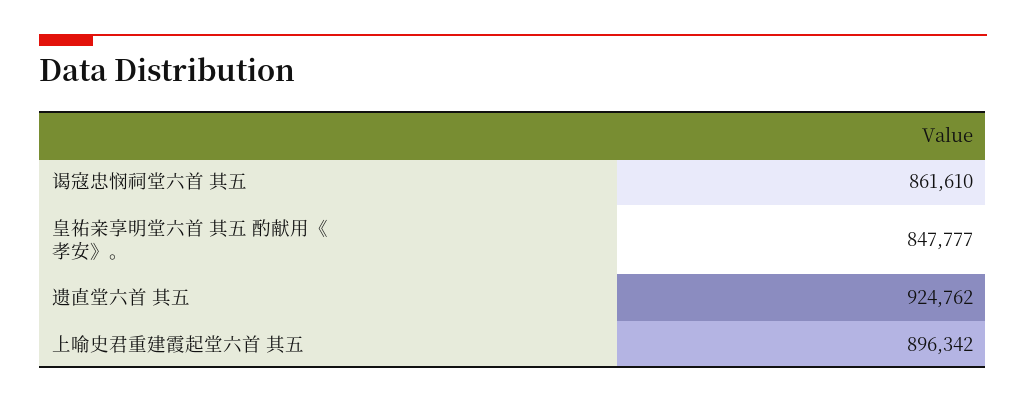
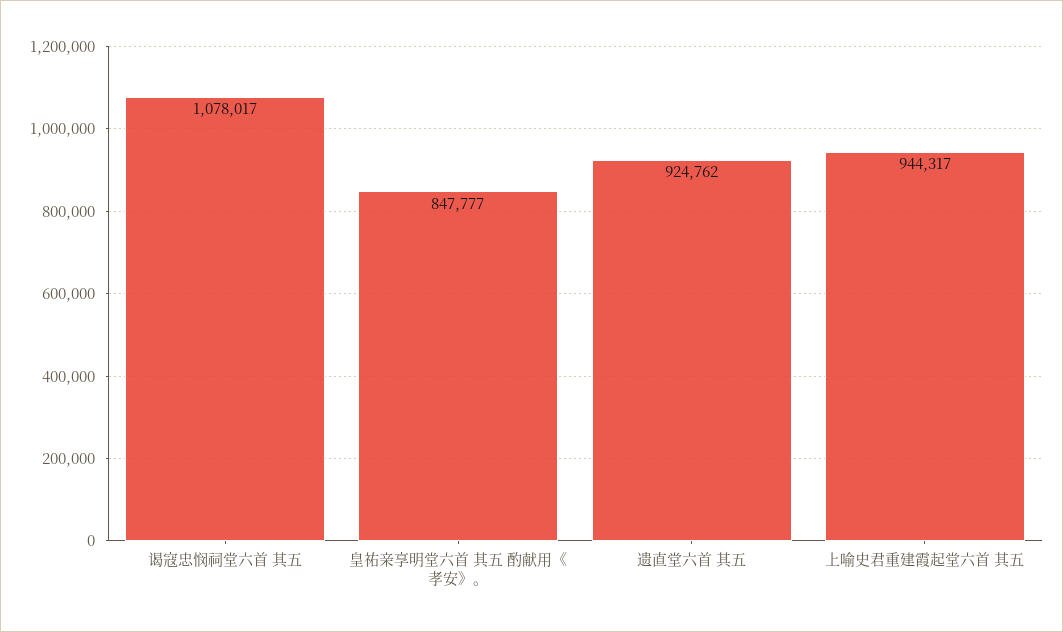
谒寇忠悯祠堂六首 其五: 861610 -> 1078017
上喻史君重建霞起堂六首 其五: 896342 -> 944317

